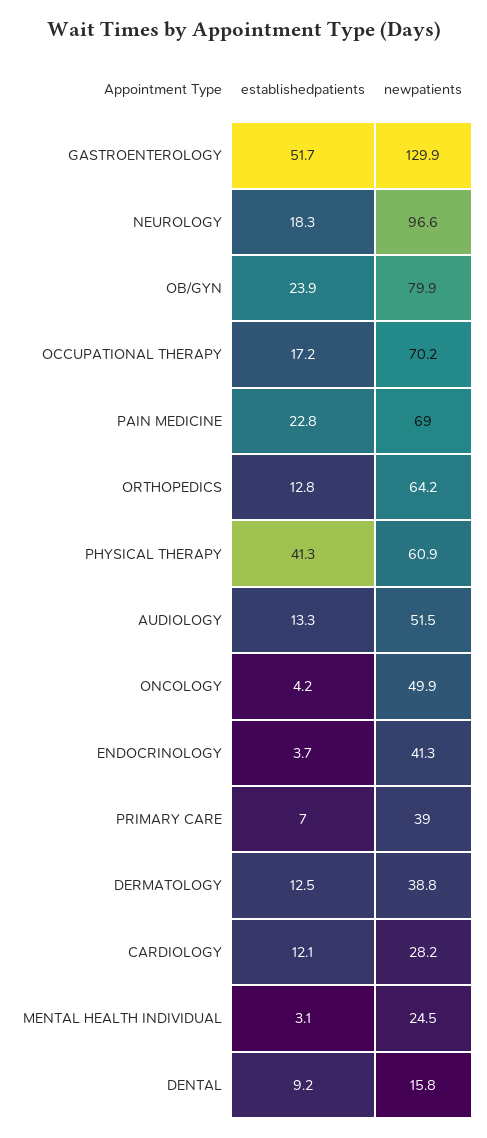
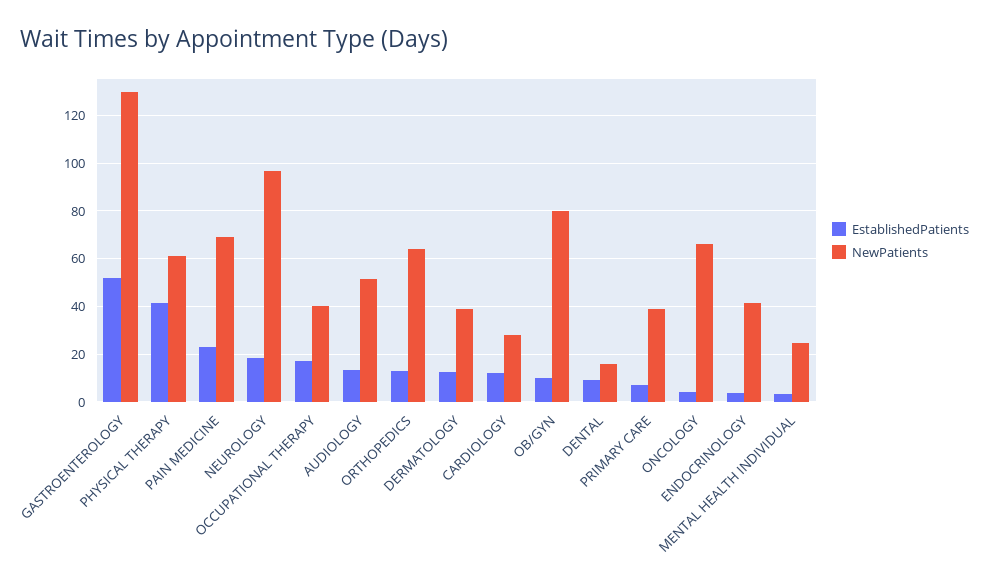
establishedpatients, OB/GYN: 23.9 -> 10
newpatients, OCCUPATIONAL THERAPY: 70.2 -> 40
newpatients, ONCOLOGY: 49.9 -> 65

